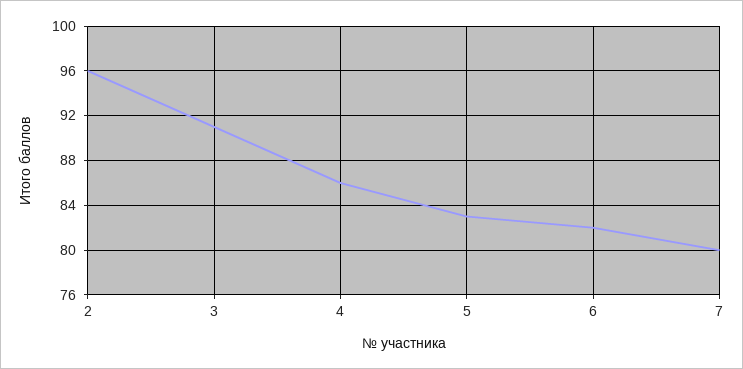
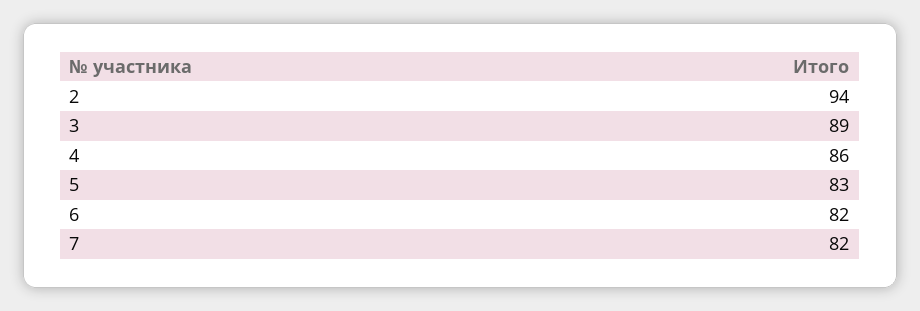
2: 96 -> 94
3: 91 -> 89
7: 80 -> 82

